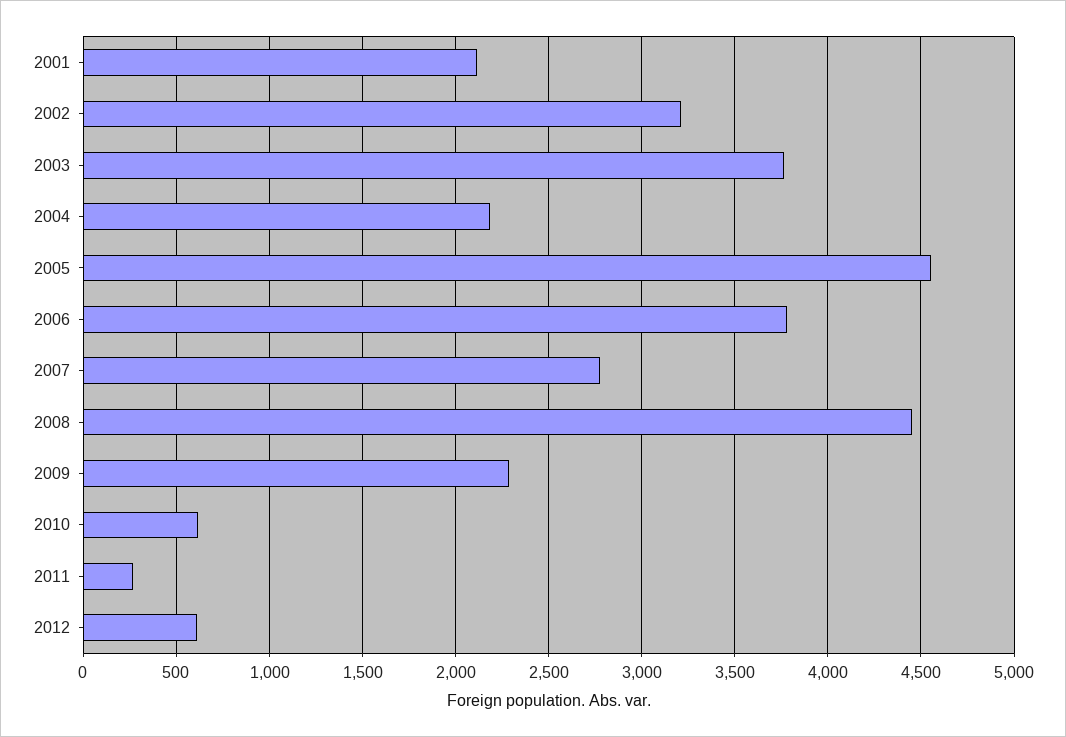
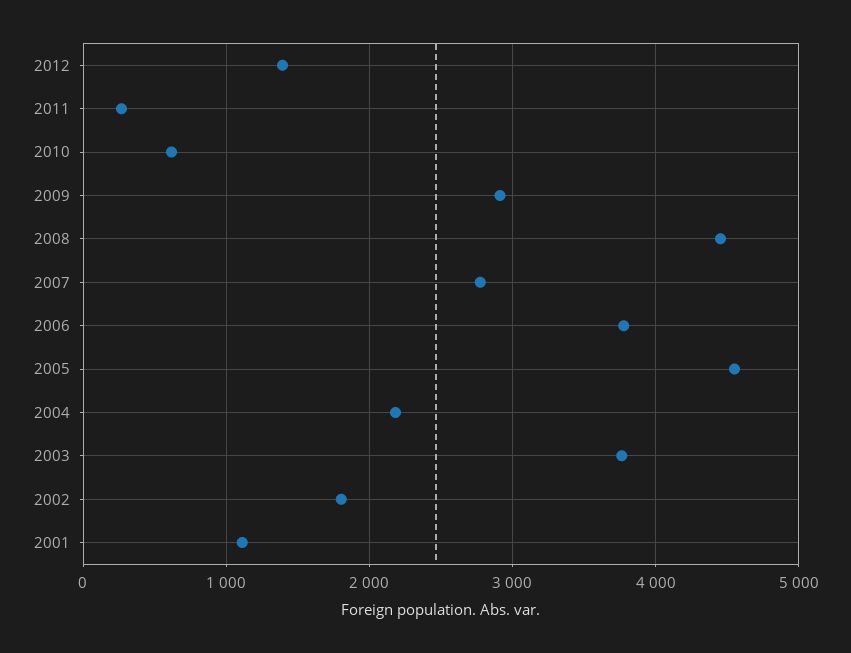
2001: 2100 -> 1100
2002: 3200 -> 1800
2009: 2300 -> 2900
2012: 600 -> 1400

